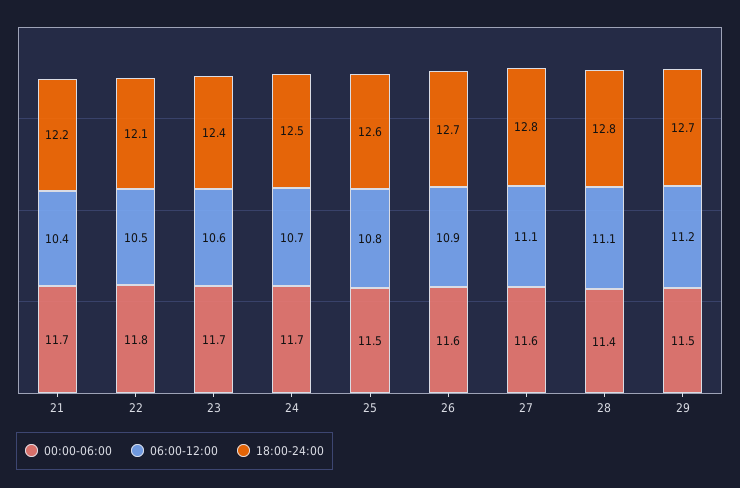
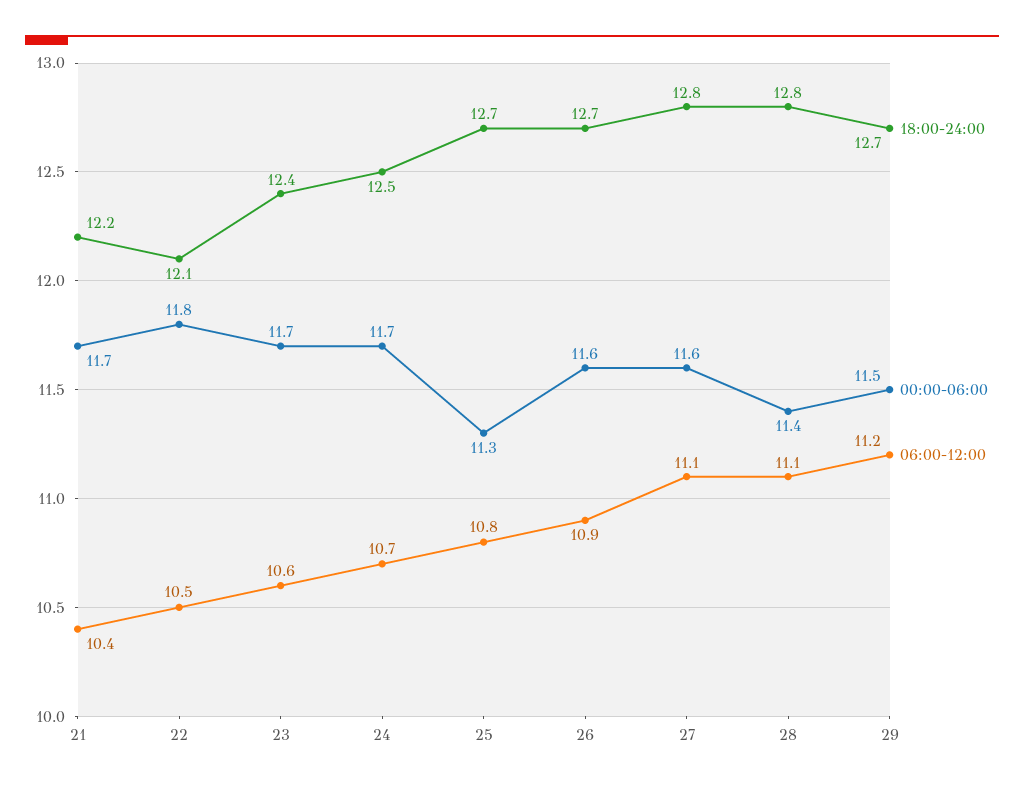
00:00-06:00, 25: 11.5 -> 11.3
18:00-24:00, 25: 12.6 -> 12.7

